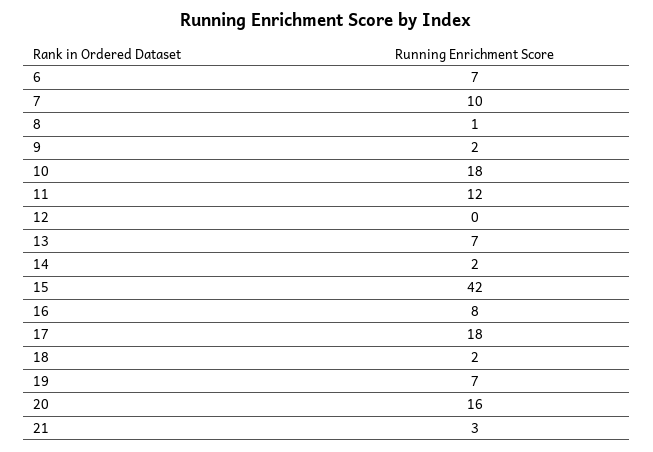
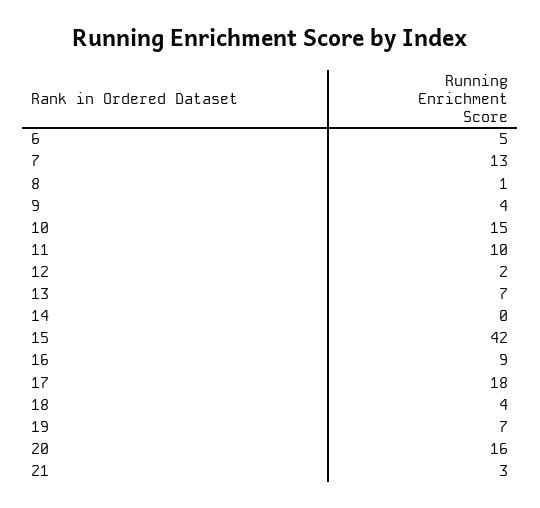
6: 7 -> 5
7: 10 -> 13
9: 2 -> 4
10: 18 -> 15
11: 12 -> 10
12: 0 -> 2
14: 2 -> 0
16: 8 -> 9
18: 2 -> 4

